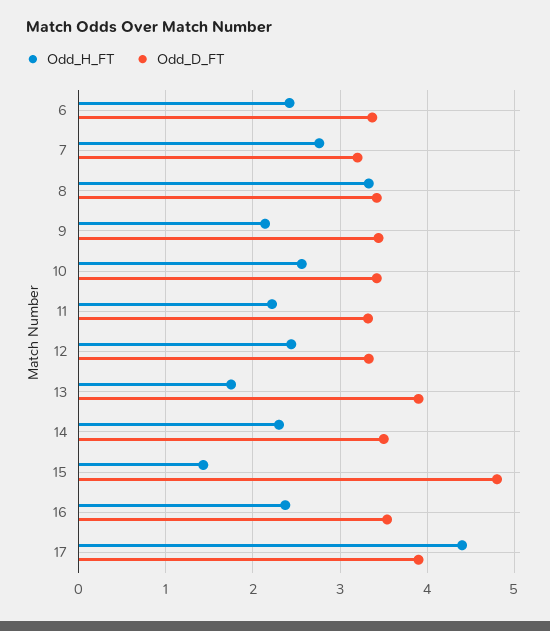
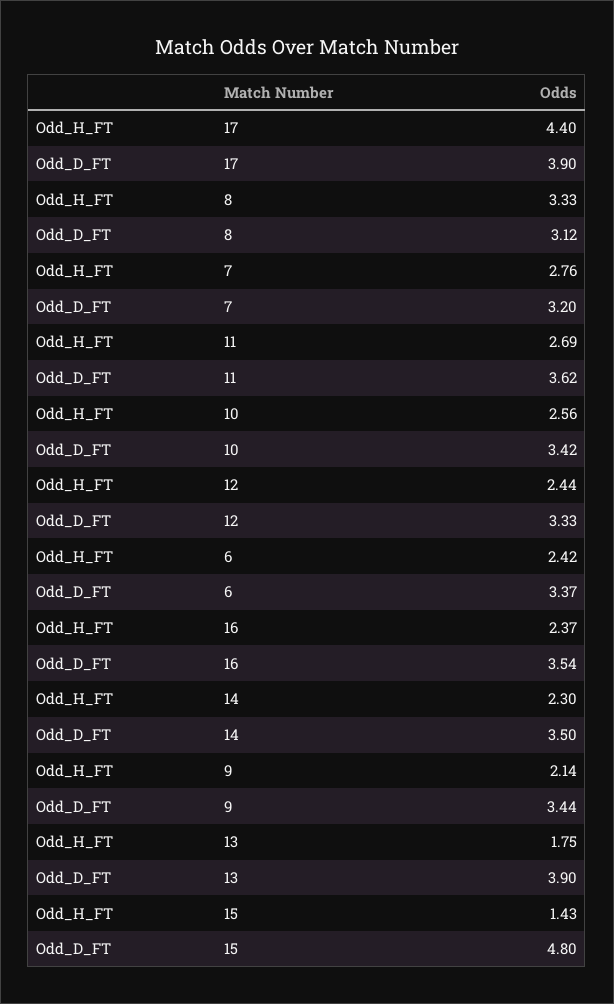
Odd_D_FT, 8: 3.4 -> 3.12
Odd_H_FT, 11: 2.2 -> 2.69
Odd_D_FT, 11: 3.3 -> 3.62

